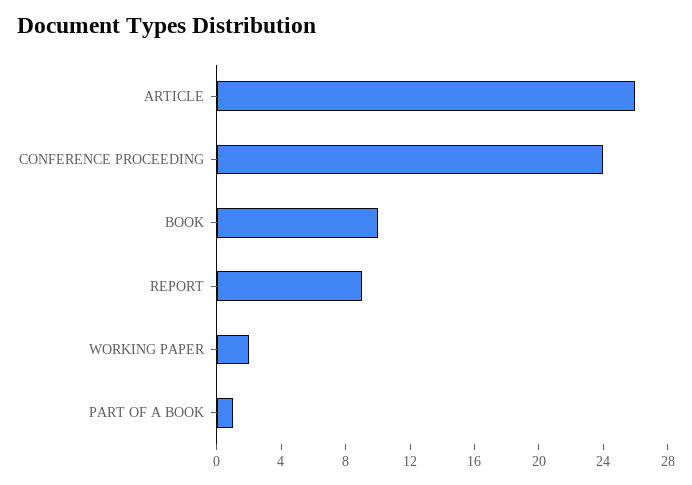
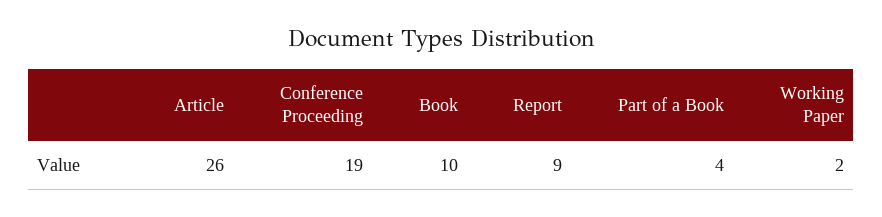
CONFERENCE PROCEEDING: 24 -> 19
PART OF A BOOK: 1 -> 4

